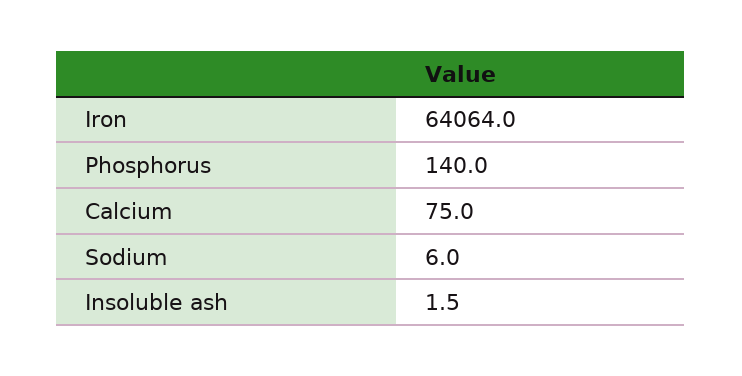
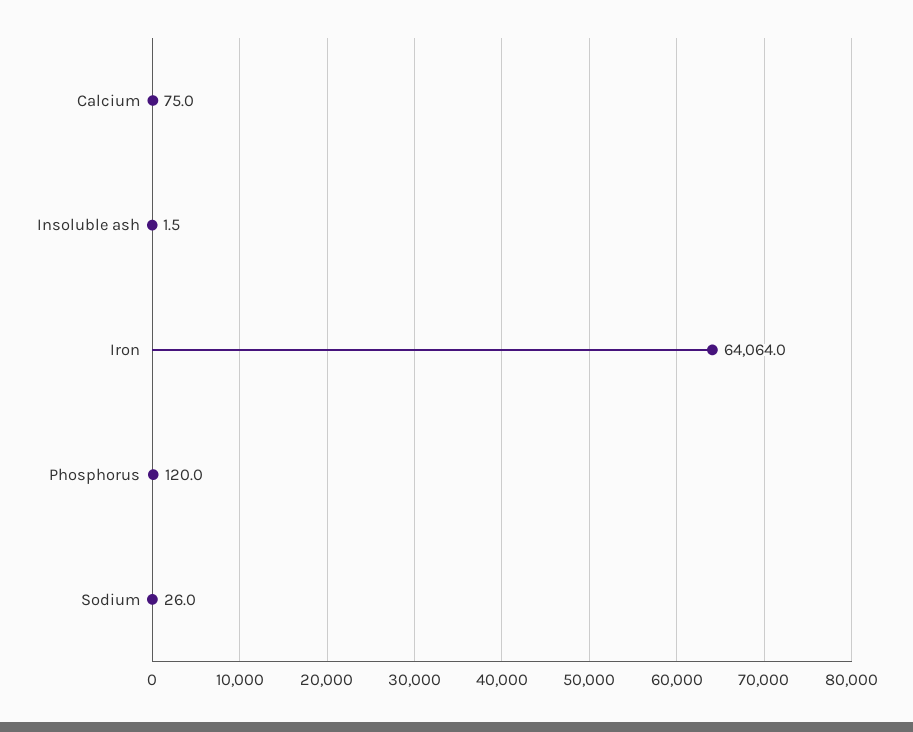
Phosphorus: 140 -> 120
Sodium: 6 -> 26

